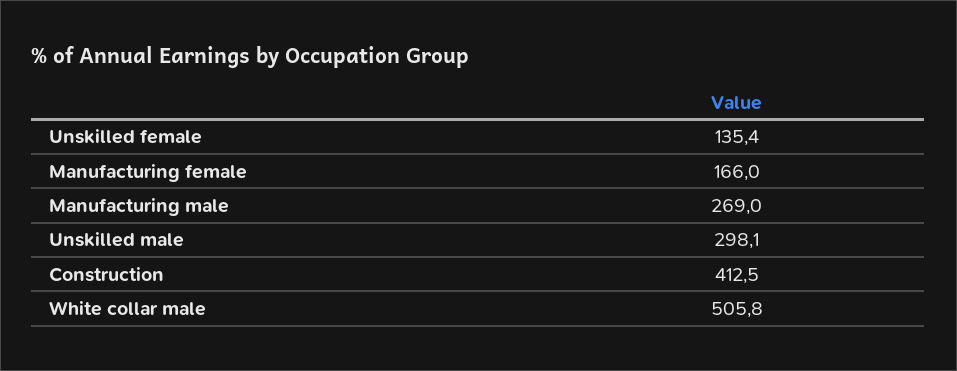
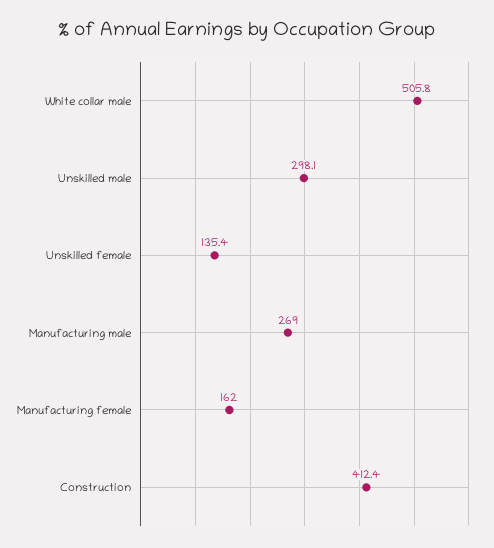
Manufacturing female: 166 -> 162
Construction: 412.5 -> 412.4

